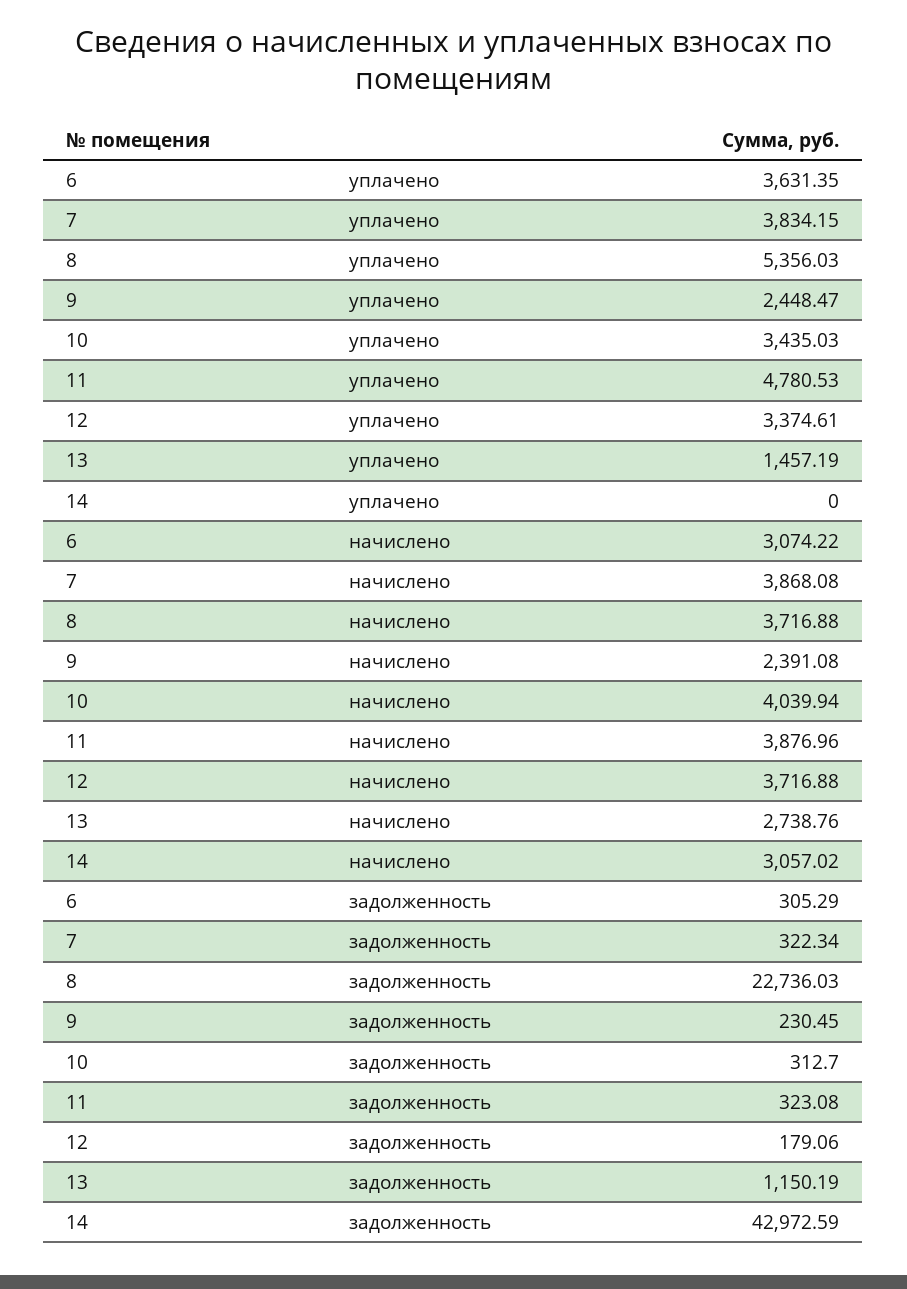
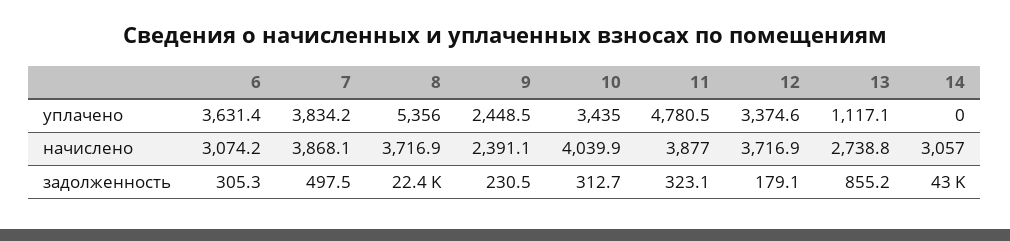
13, уплачено: 1457.19 -> 1117.1
7, задолженность: 322.34 -> 497.5
8, задолженность: 22736.03 -> 22400
13, задолженность: 1150.19 -> 855.2

